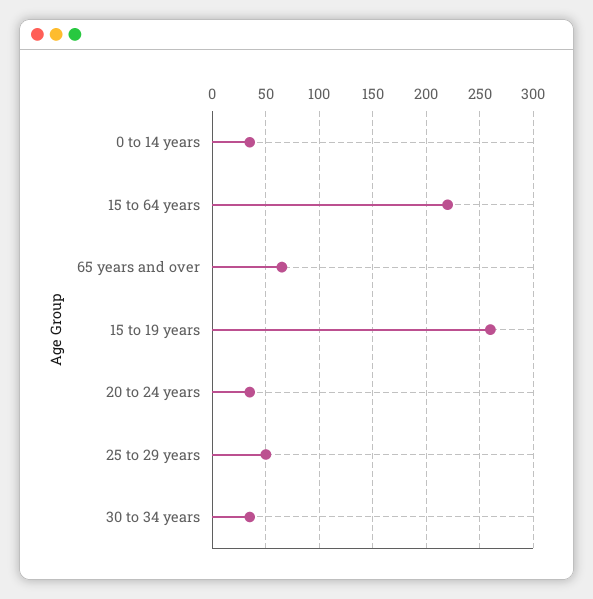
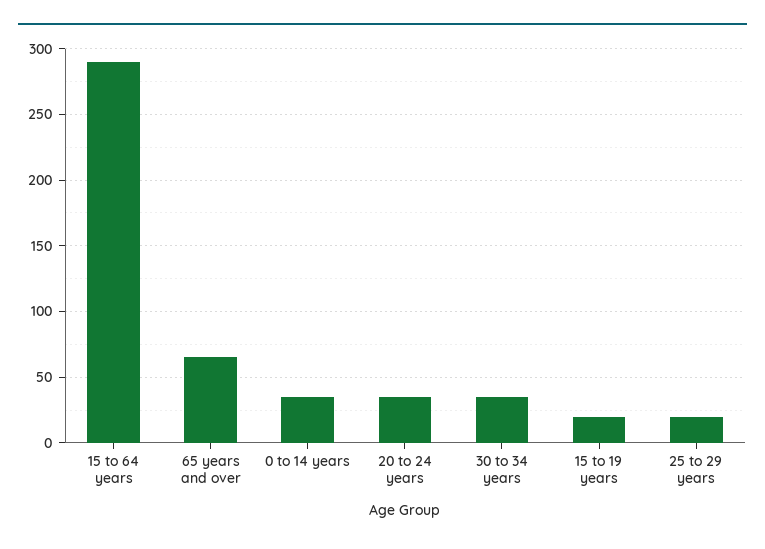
15 to 64 years: 220 -> 290
15 to 19 years: 260 -> 20
25 to 29 years: 50 -> 20

